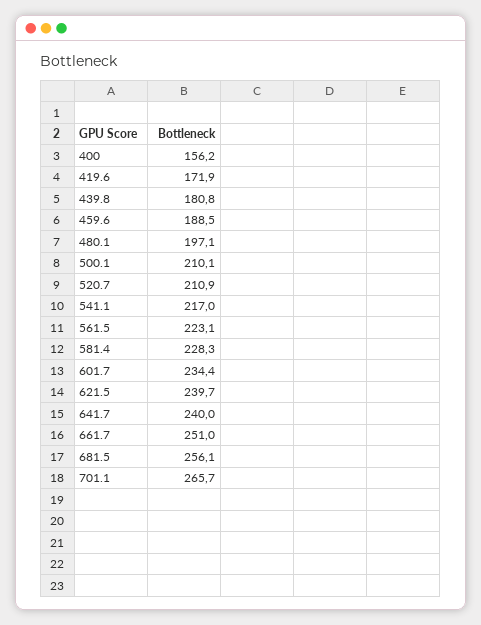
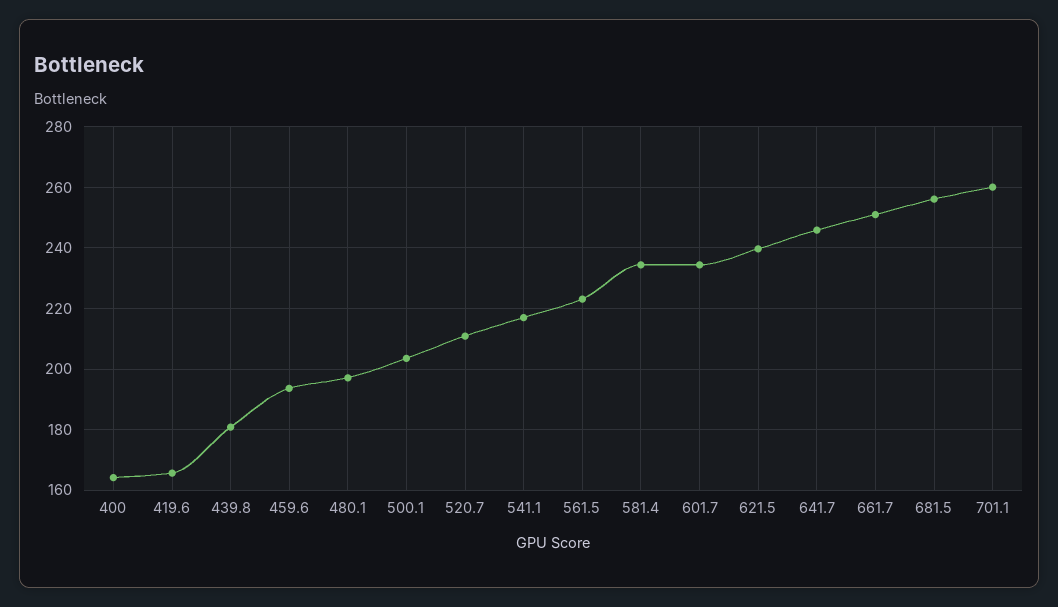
400: 156.2 -> 164
419.6: 171.9 -> 166
459.6: 188.5 -> 194
500.1: 210.1 -> 204
581.4: 228.3 -> 234
641.7: 240 -> 246
701.1: 265.7 -> 260

